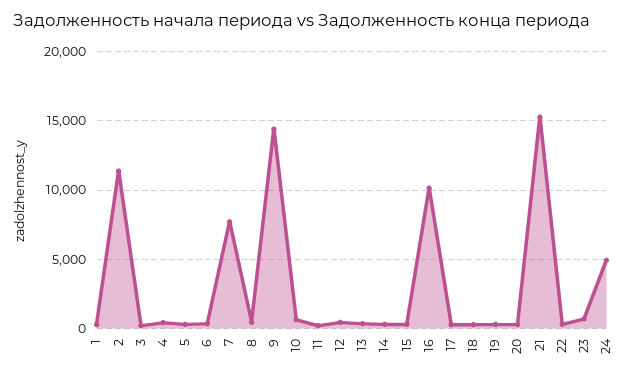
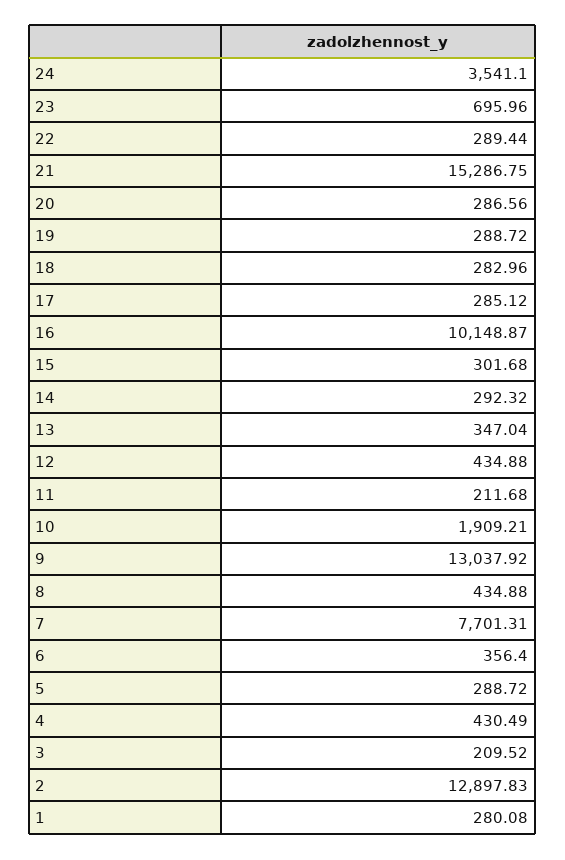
2: 11500 -> 12897.83
9: 14500 -> 13037.92
10: 500 -> 1909.21
24: 5000 -> 3541.1

